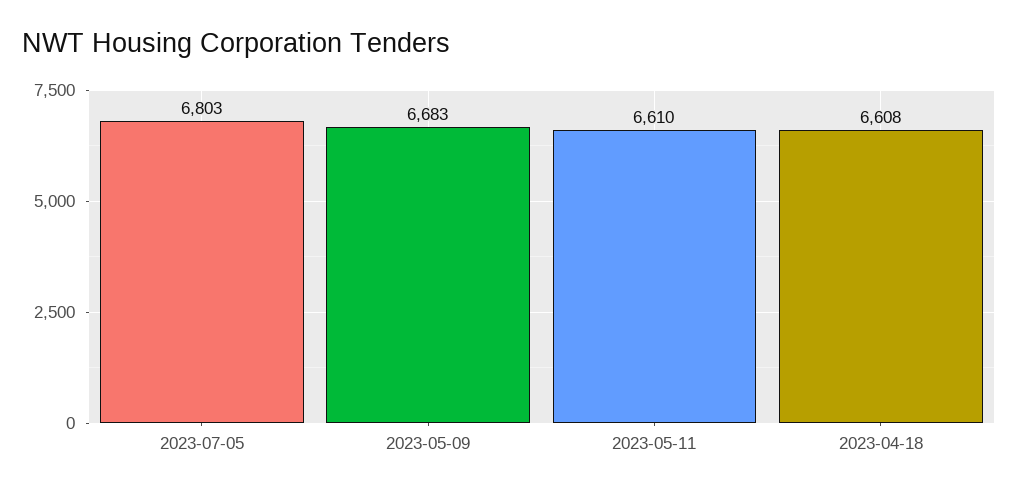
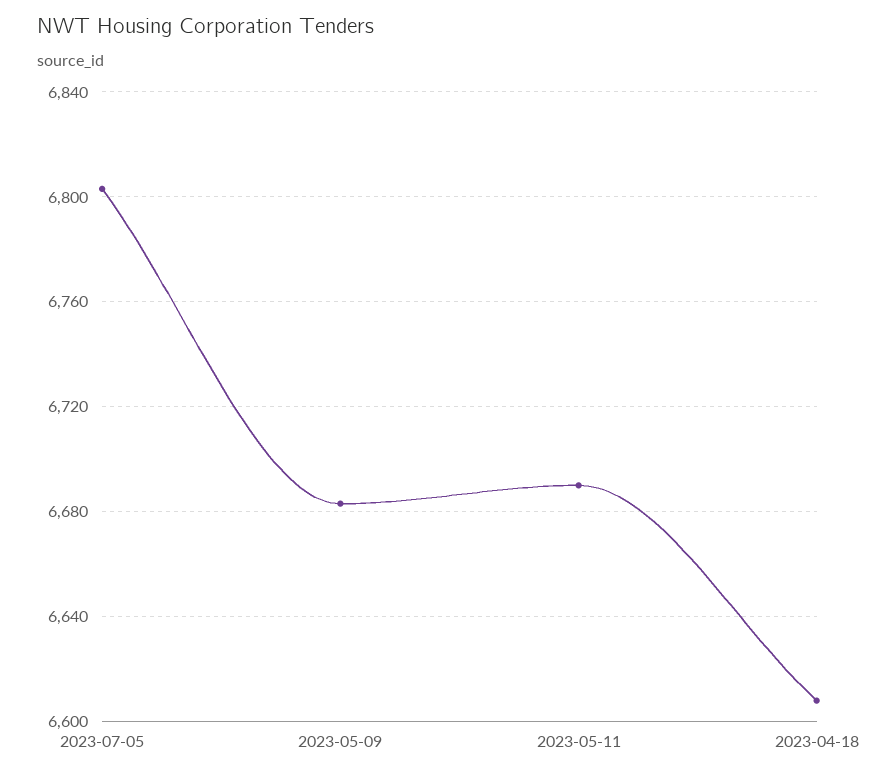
2023-05-11: 6610 -> 6690

